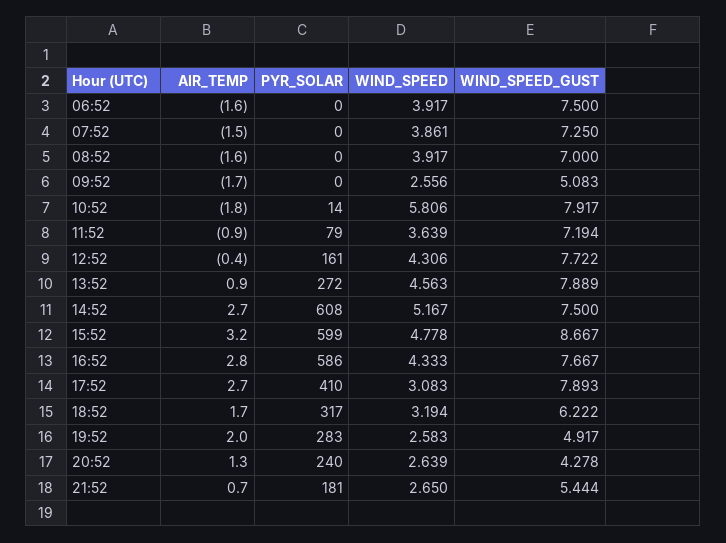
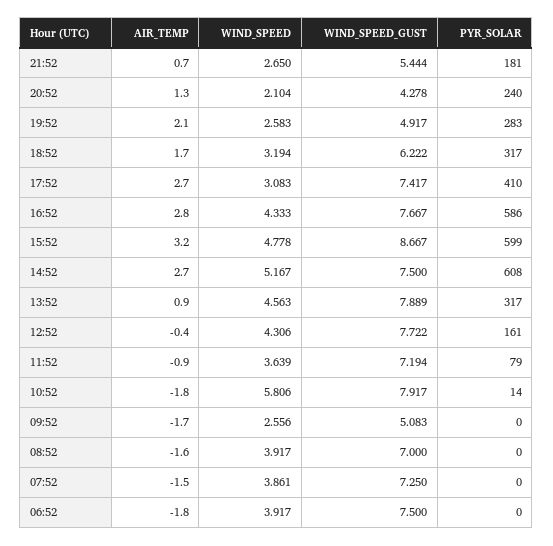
AIR_TEMP, 06:52: -1.6 -> -1.8
PYR_SOLAR, 13:52: 272 -> 317
WIND_SPEED_GUST, 17:52: 7.893 -> 7.417
AIR_TEMP, 19:52: 2 -> 2.1
WIND_SPEED, 20:52: 2.639 -> 2.104

